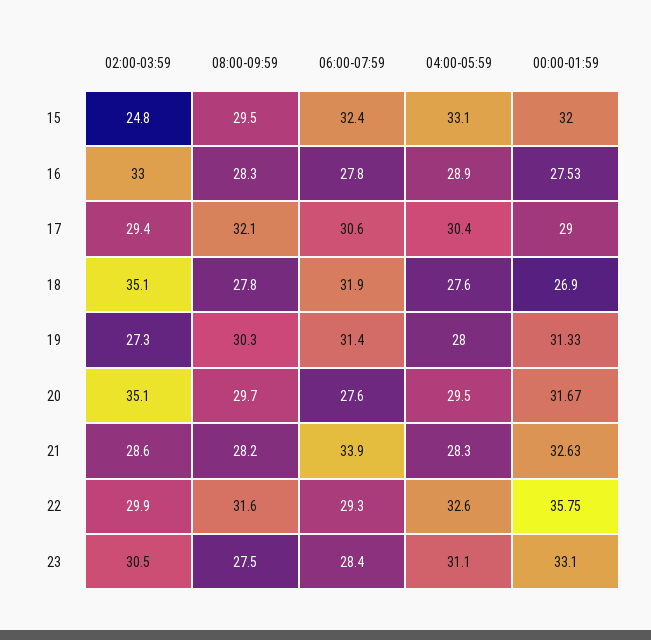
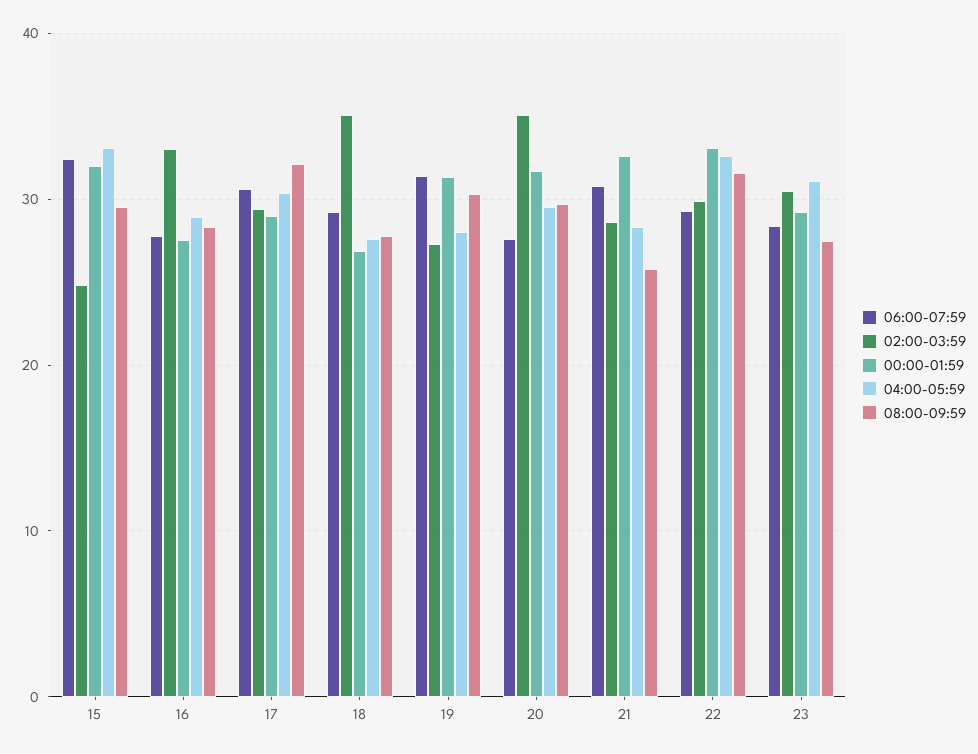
06:00-07:59, 18: 31.9 -> 29
08:00-09:59, 21: 28.2 -> 26
06:00-07:59, 21: 33.9 -> 31
00:00-01:59, 22: 35.75 -> 33
00:00-01:59, 23: 33.1 -> 29

